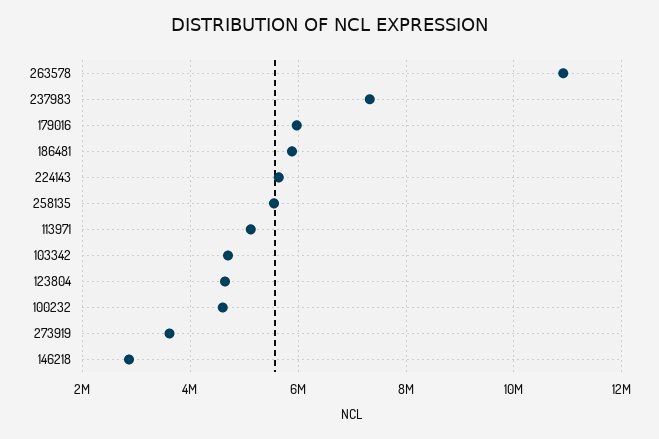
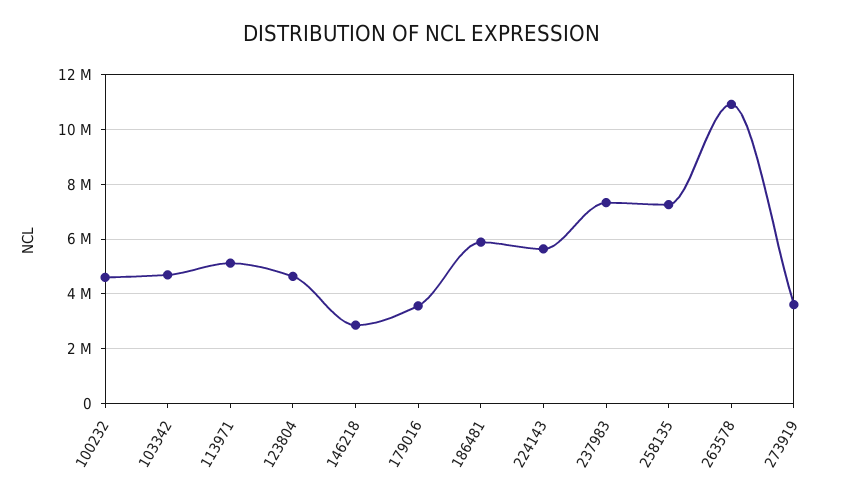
179016: 6000000 -> 3500000
258135: 5600000 -> 7250000

